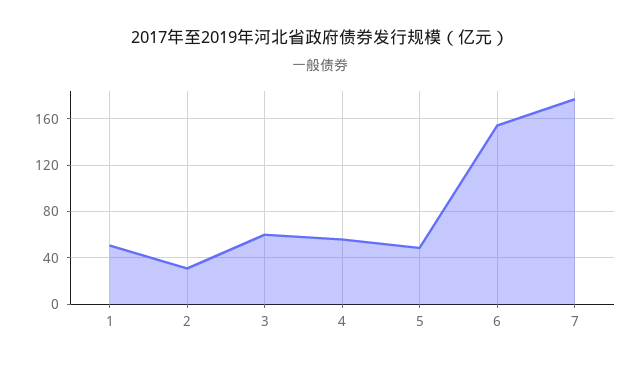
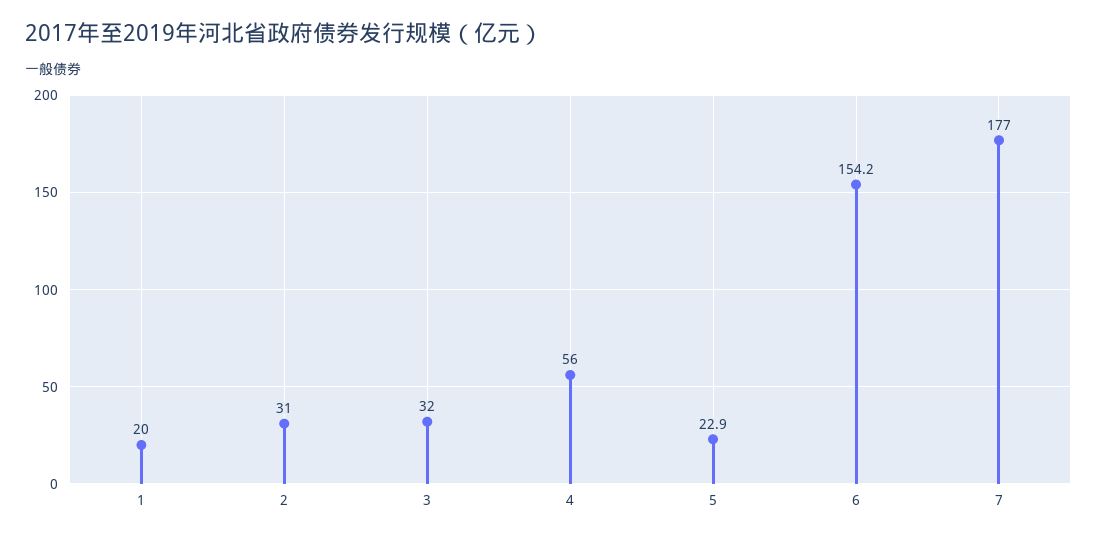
1: 50 -> 20
3: 60 -> 32
5: 50 -> 22.9

